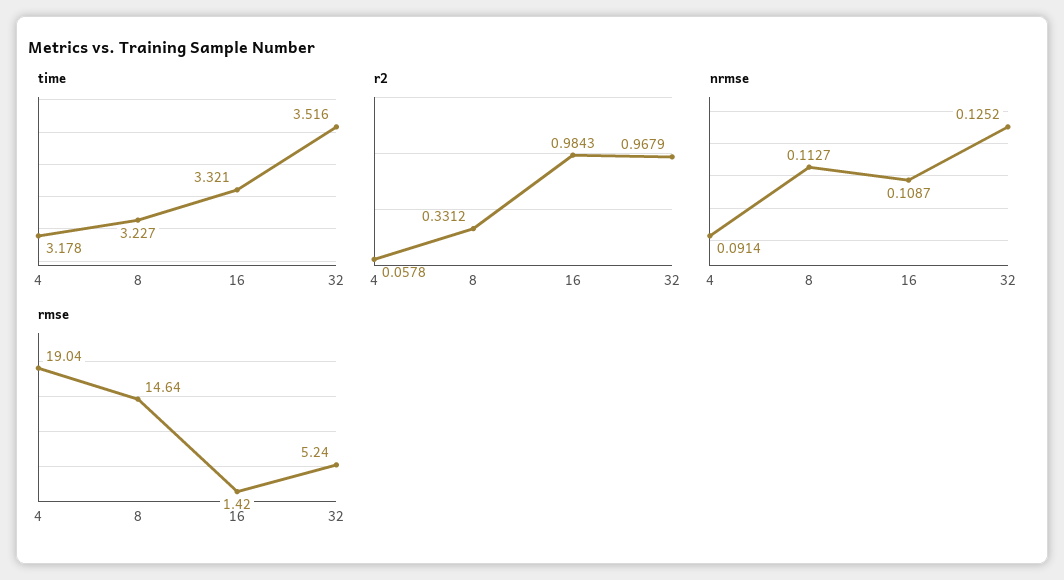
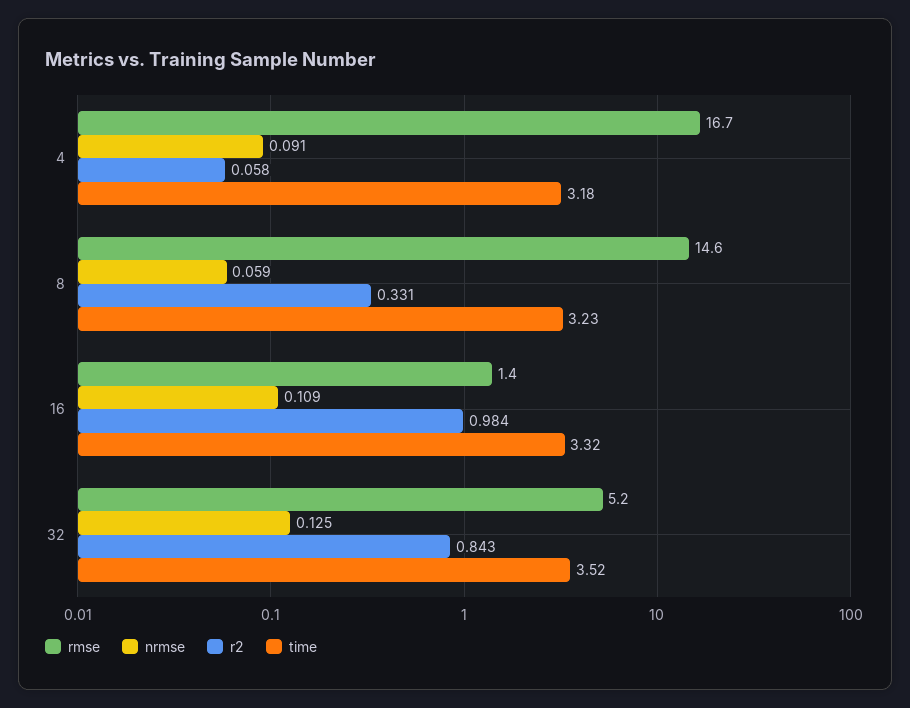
r2, 32: 0.9679 -> 0.843
nrmse, 8: 0.1127 -> 0.059
rmse, 4: 19.04 -> 16.7

